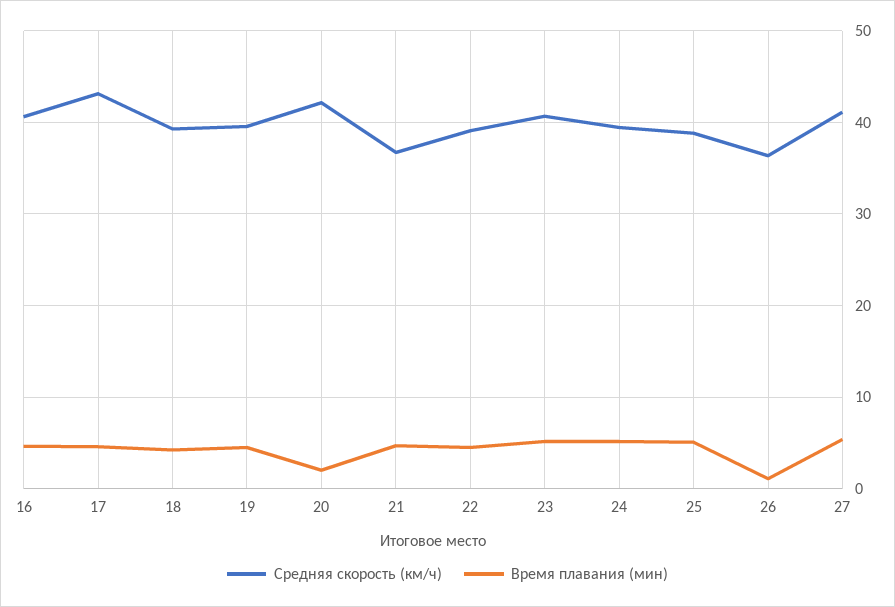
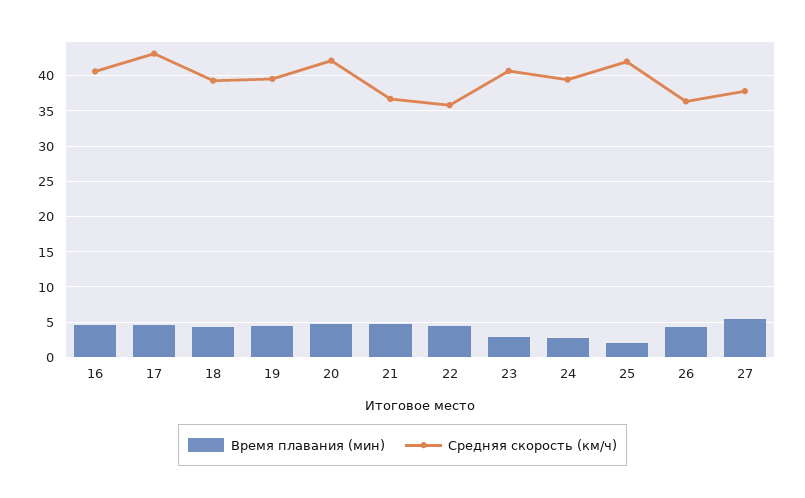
Время плавания (мин), 20: 2 -> 5
Средняя скорость (км/ч), 22: 39 -> 36
Время плавания (мин), 23: 5 -> 3
Время плавания (мин), 24: 5 -> 3
Средняя скорость (км/ч), 25: 39 -> 42
Время плавания (мин), 25: 5 -> 2
Время плавания (мин), 26: 1 -> 4
Средняя скорость (км/ч), 27: 41 -> 38

